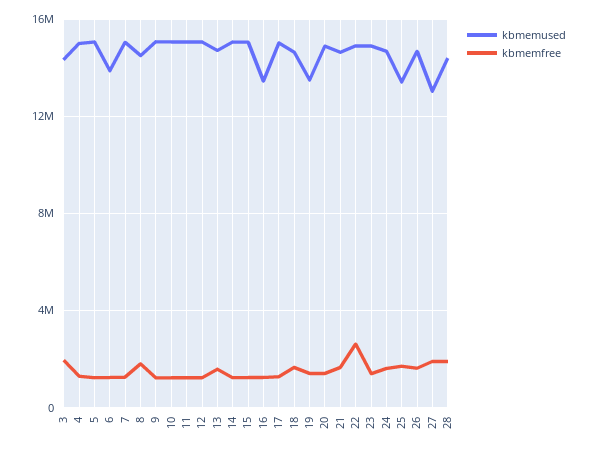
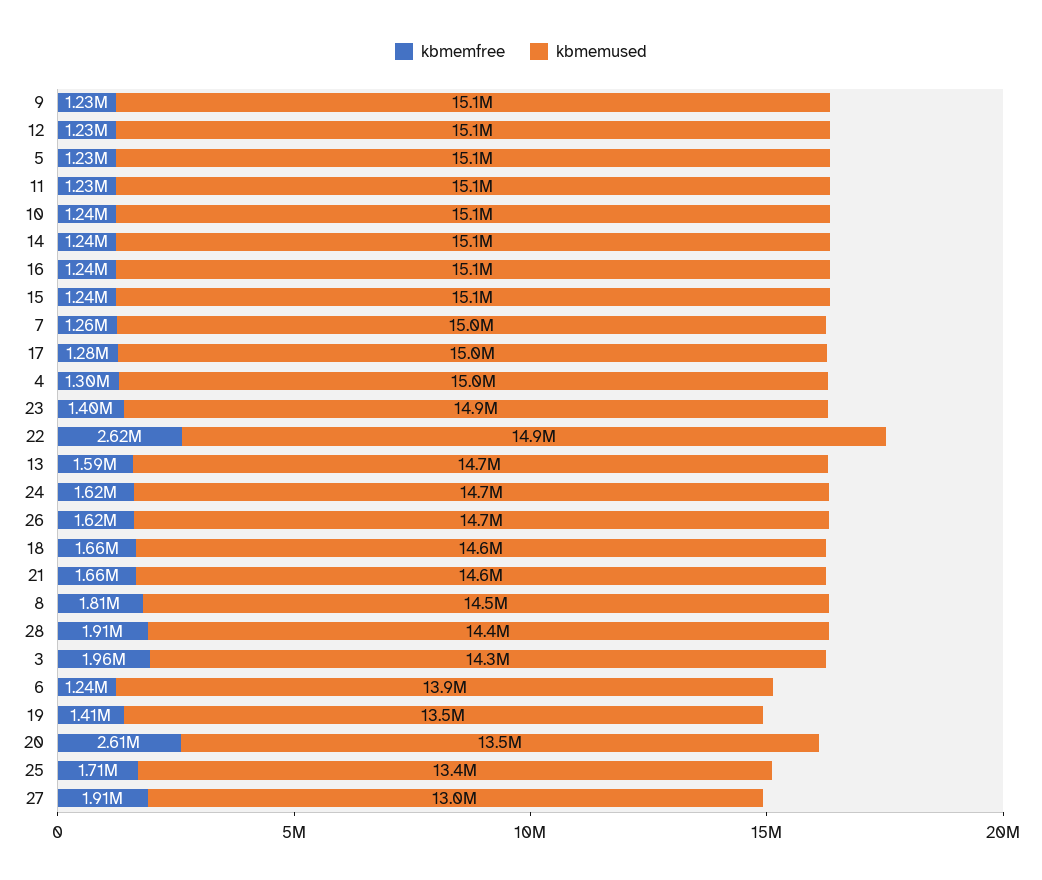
kbmemused, 16: 13500000 -> 15100000
kbmemused, 20: 15000000 -> 13500000
kbmemfree, 20: 1500000 -> 2610000

